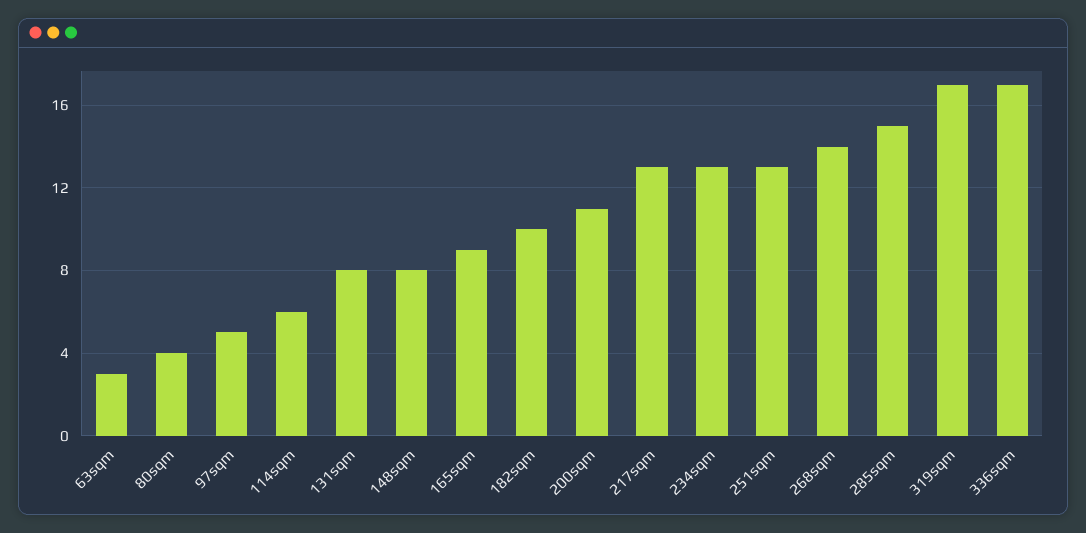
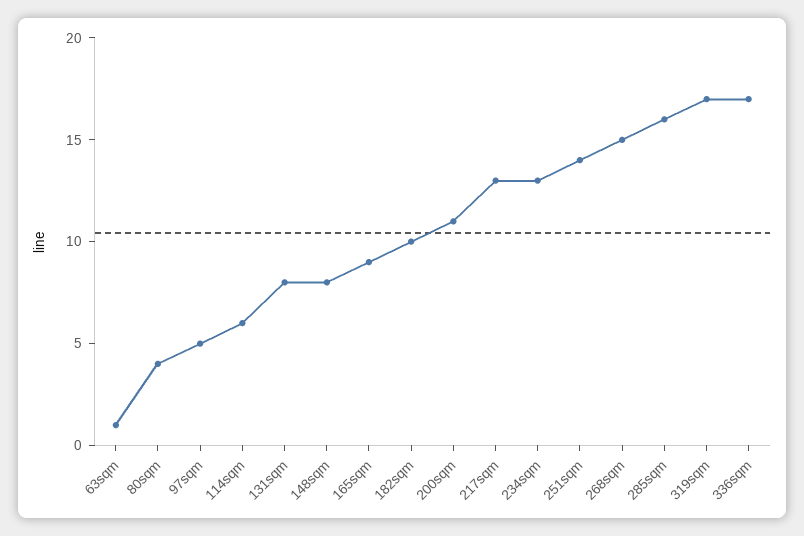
63sqm: 3 -> 1
251sqm: 13 -> 14
268sqm: 14 -> 15
285sqm: 15 -> 16

